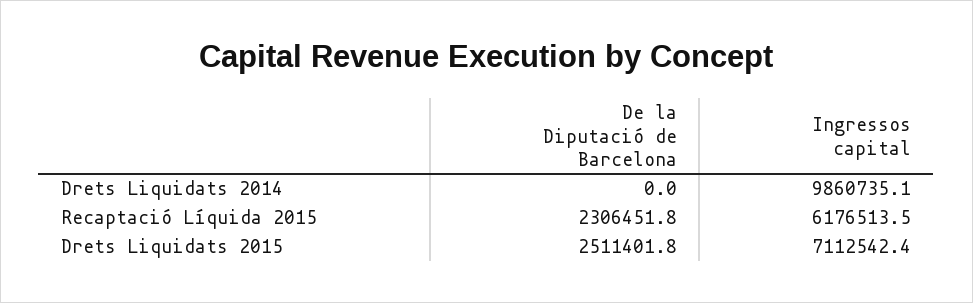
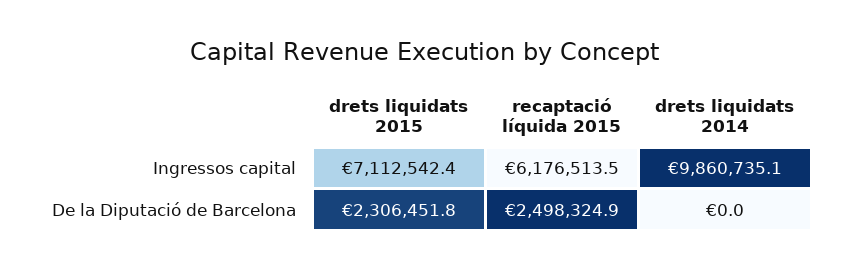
De la Diputació de Barcelona, Recaptació Líquida 2015: 2306451.8 -> 2498324.9
De la Diputació de Barcelona, Drets Liquidats 2015: 2511401.8 -> 2306451.8

